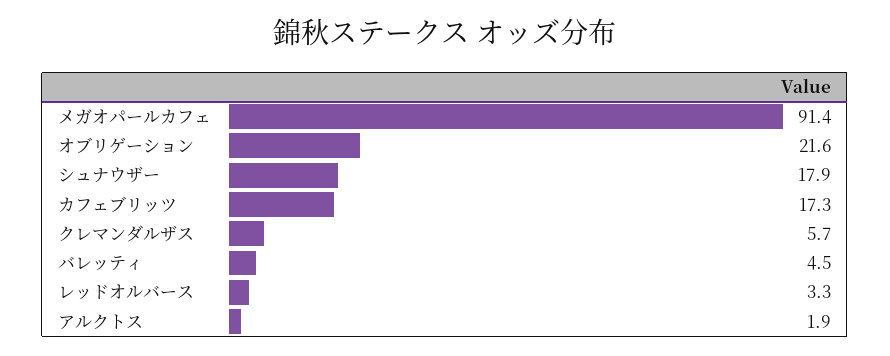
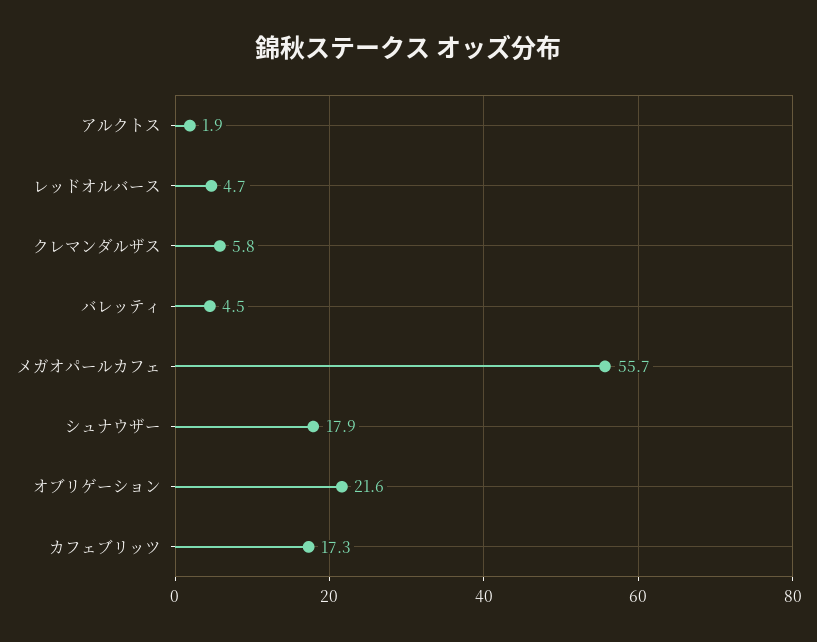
メガオパールカフェ: 91.4 -> 55.7
クレマンダルザス: 5.7 -> 5.8
レッドオルバース: 3.3 -> 4.7

